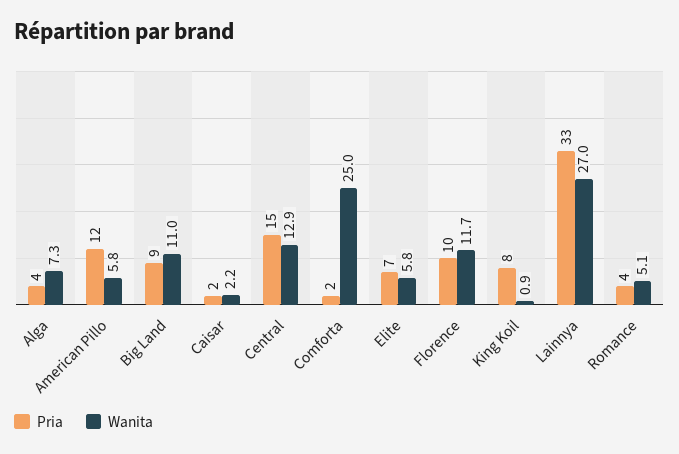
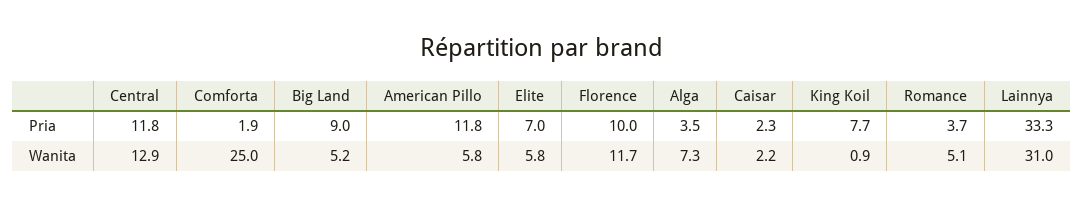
Wanita, Big Land: 11 -> 5.2
Pria, Central: 15 -> 11.8
Wanita, Lainnya: 27 -> 31

